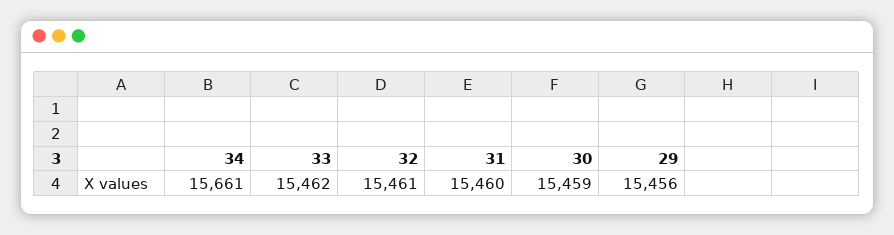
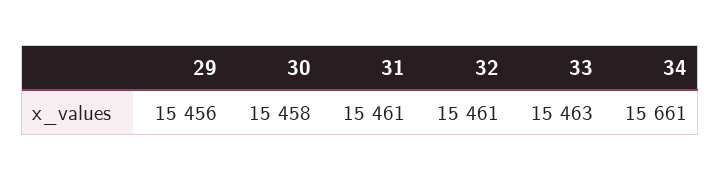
33: 15462 -> 15463
31: 15460 -> 15461
30: 15459 -> 15458

